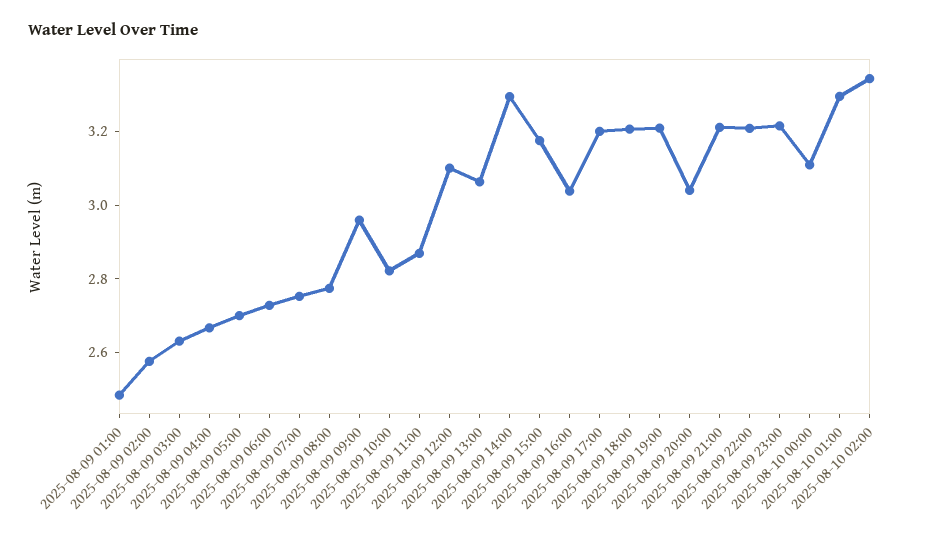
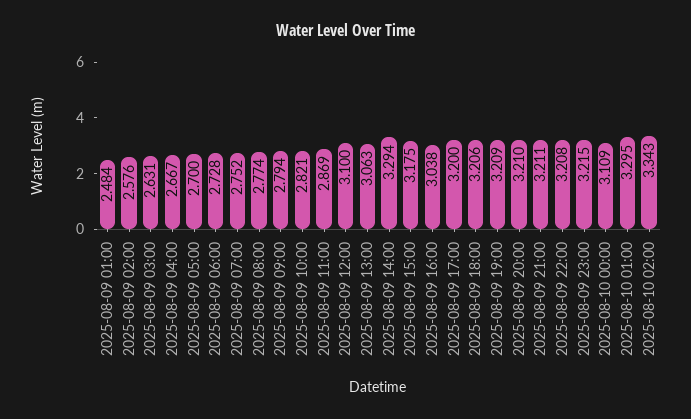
2025-08-09 09:00: 2.95 -> 2.794
2025-08-09 20:00: 3.05 -> 3.21

